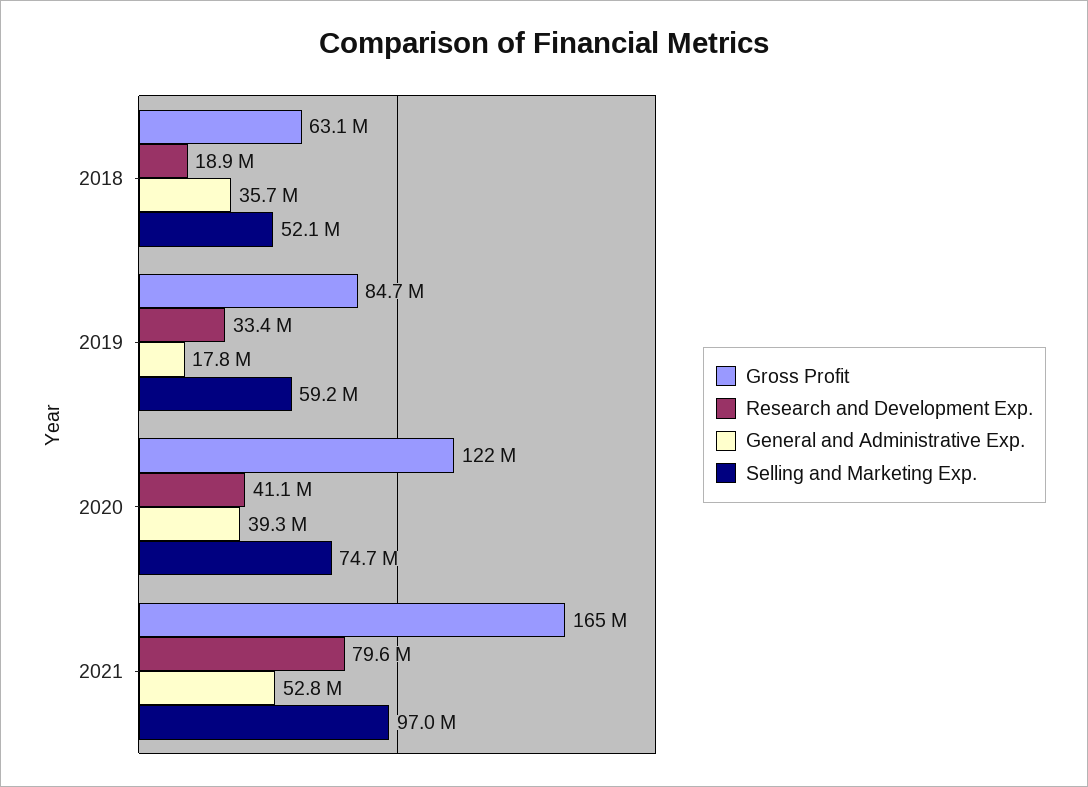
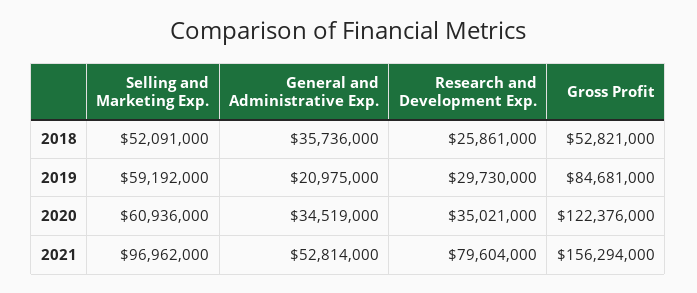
Gross Profit, 2018: 63100000 -> 52821000
Research and Development Exp., 2018: 18900000 -> 25861000
Research and Development Exp., 2019: 33400000 -> 29730000
General and Administrative Exp., 2019: 17800000 -> 20975000
Research and Development Exp., 2020: 41100000 -> 35021000
General and Administrative Exp., 2020: 39300000 -> 34519000
Selling and Marketing Exp., 2020: 74700000 -> 60936000
Gross Profit, 2021: 165000000 -> 156294000

